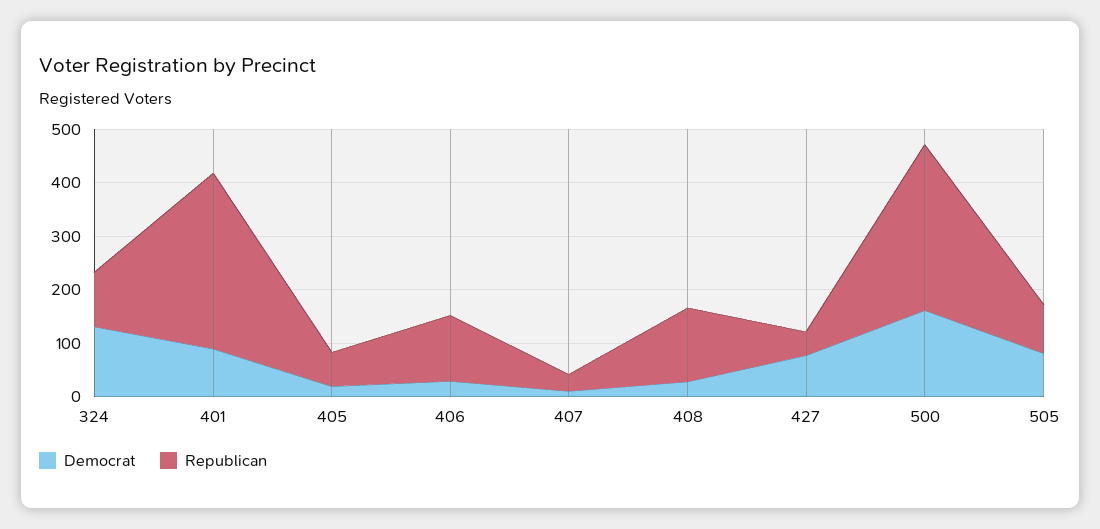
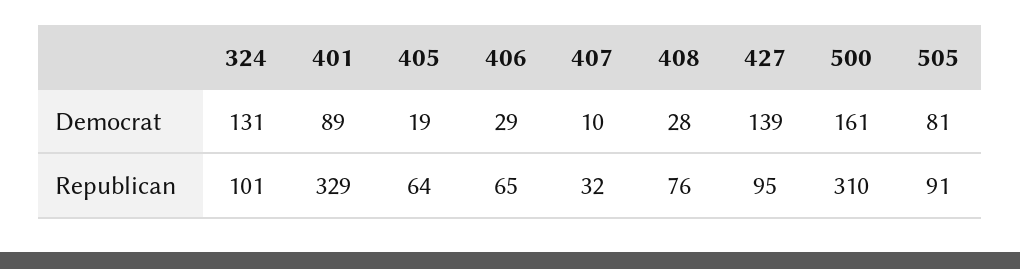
Republican, 406: 120 -> 65
Republican, 408: 140 -> 76
Democrat, 427: 80 -> 139
Republican, 427: 40 -> 95

